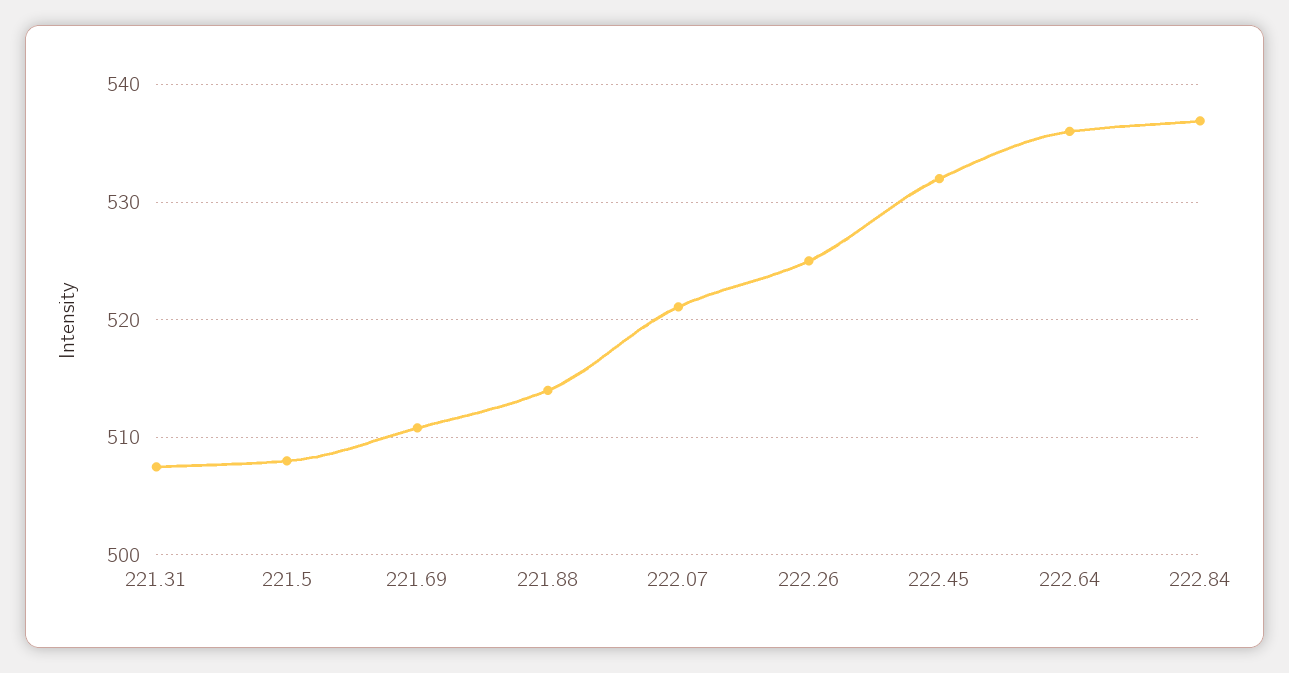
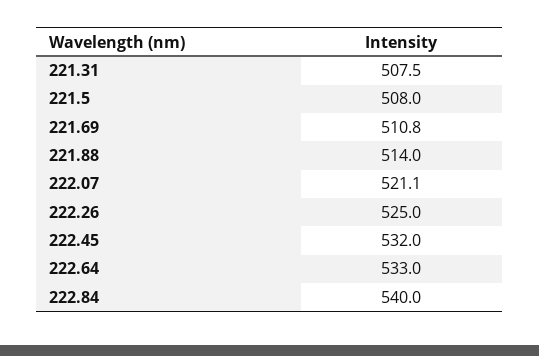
222.64: 536 -> 533
222.84: 537 -> 540

